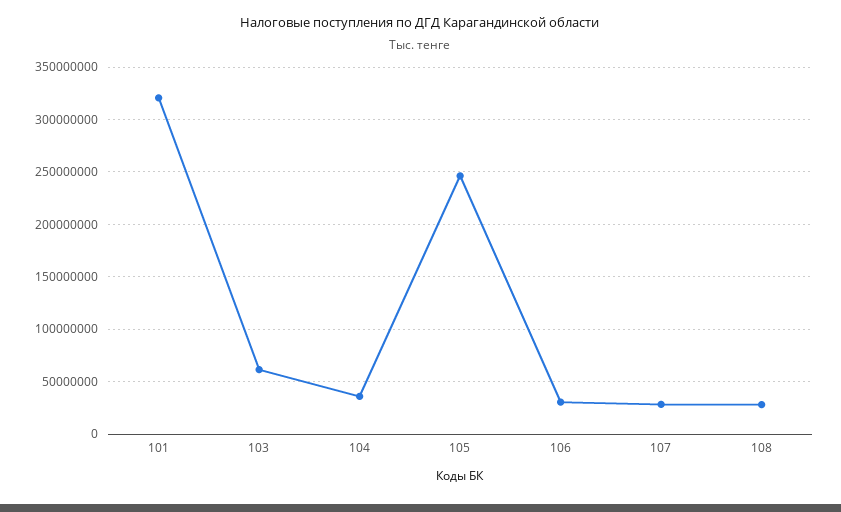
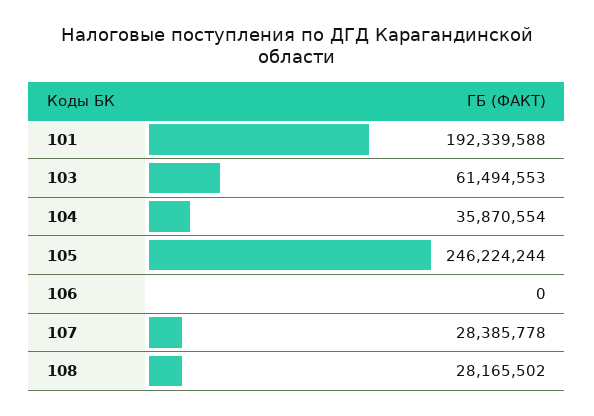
101: 320000000 -> 192339588
106: 30000000 -> 0

